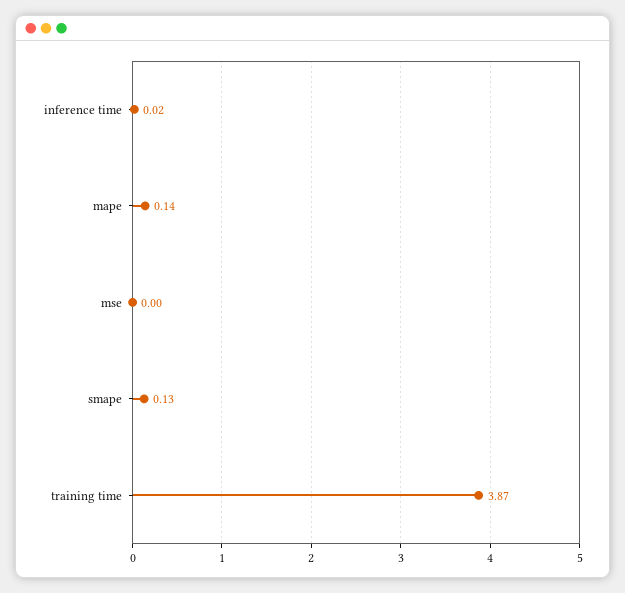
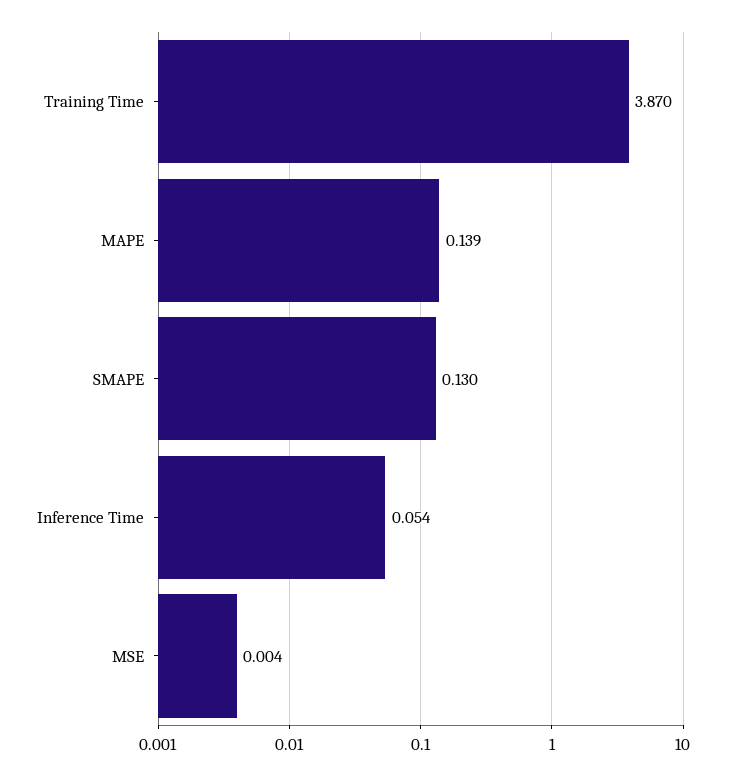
inference time: 0.02 -> 0.054

